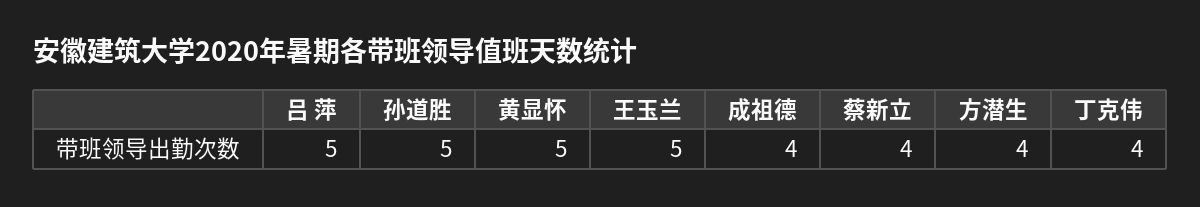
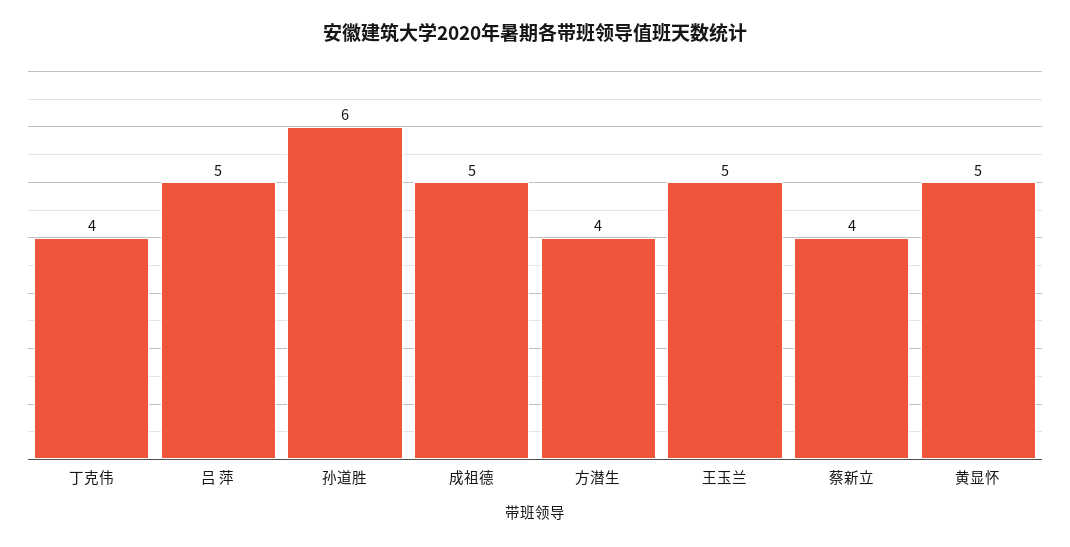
孙道胜: 5 -> 6
成祖德: 4 -> 5

